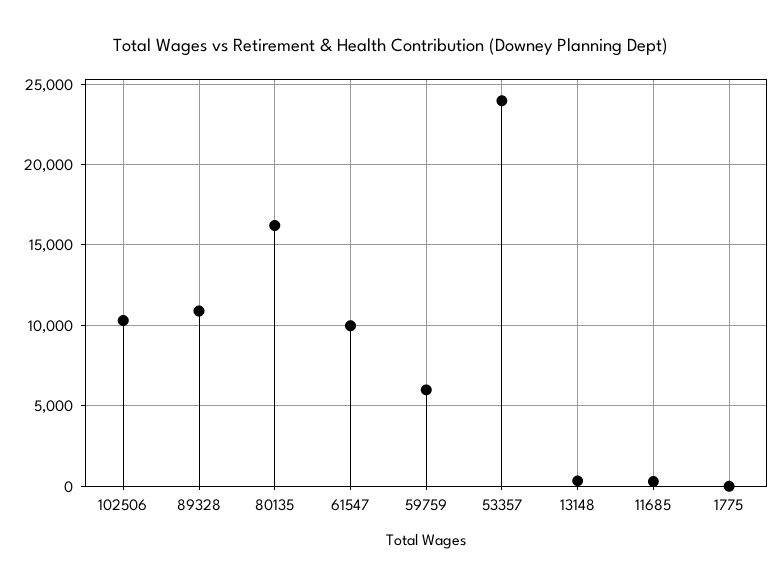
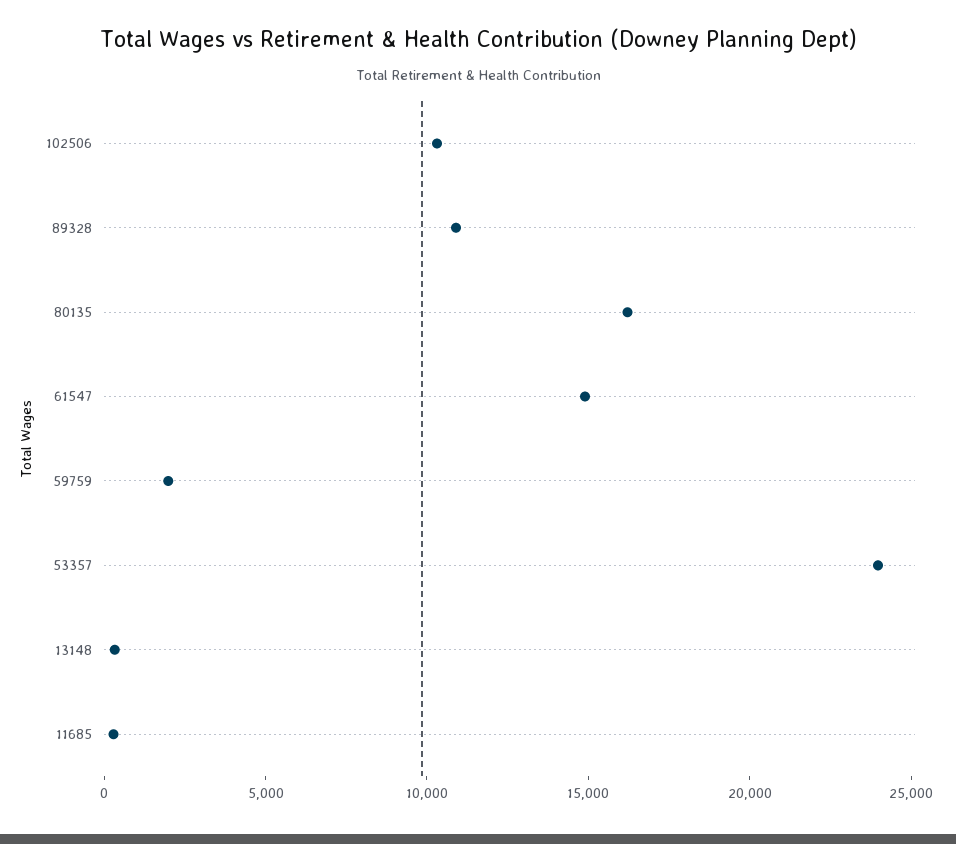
61547: 10000 -> 15000
59759: 6000 -> 2000
1775: 0 -> none

